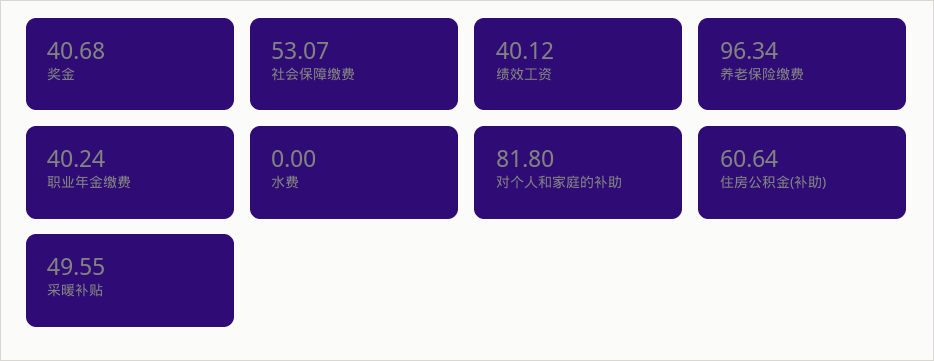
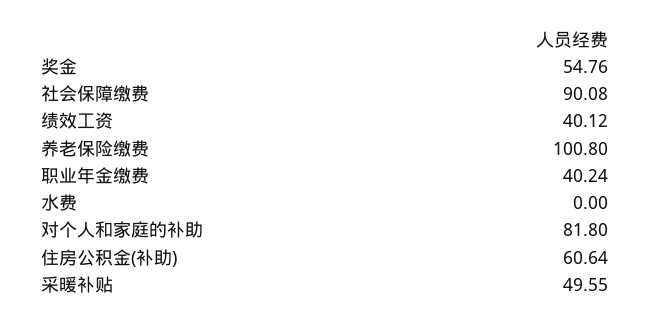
奖金: 40.68 -> 54.76
社会保障缴费: 53.07 -> 90.08
养老保险缴费: 96.34 -> 100.8

